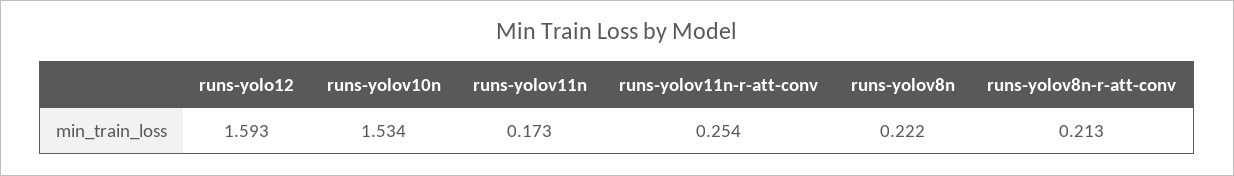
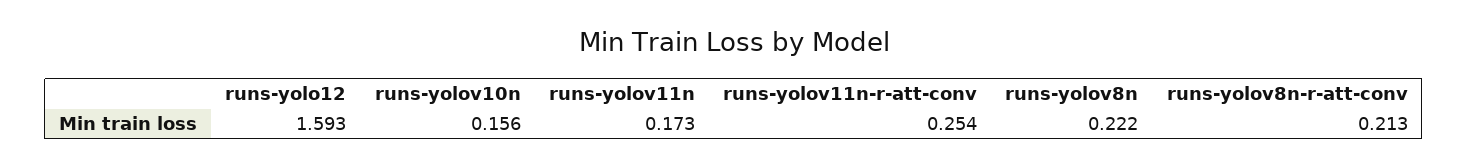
runs-yolov10n: 1.534 -> 0.156

